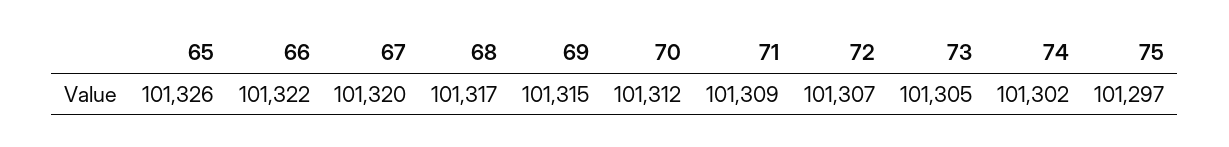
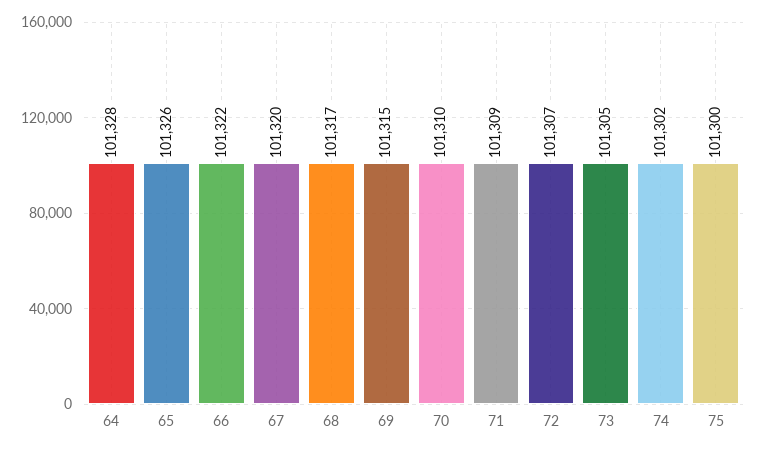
70: 101312 -> 101310
75: 101297 -> 101300
64: none -> 101328

